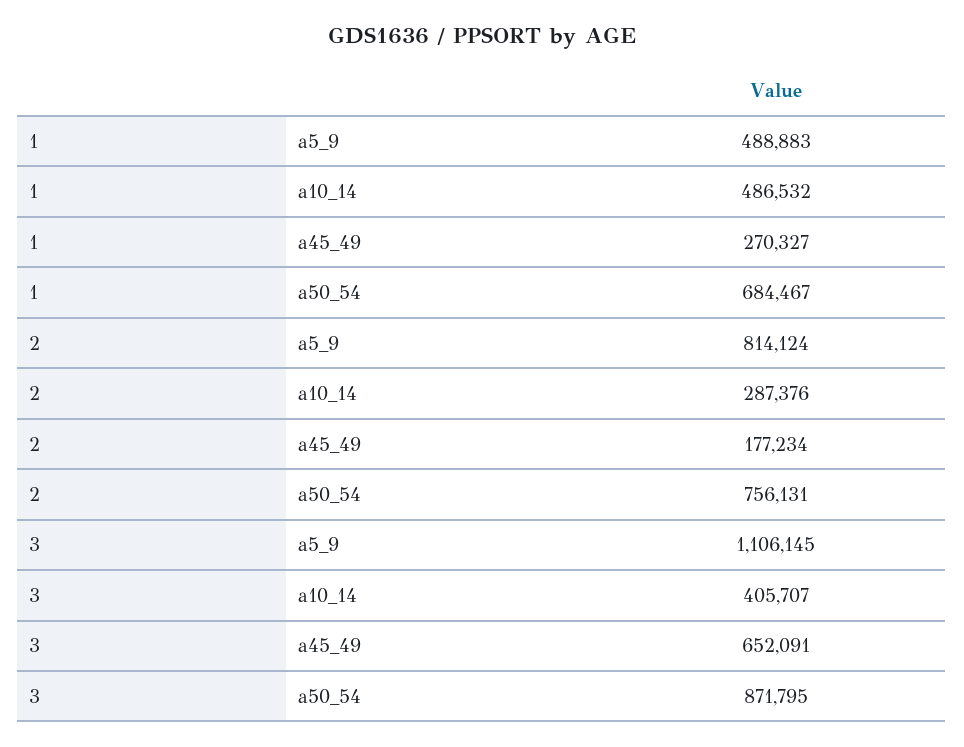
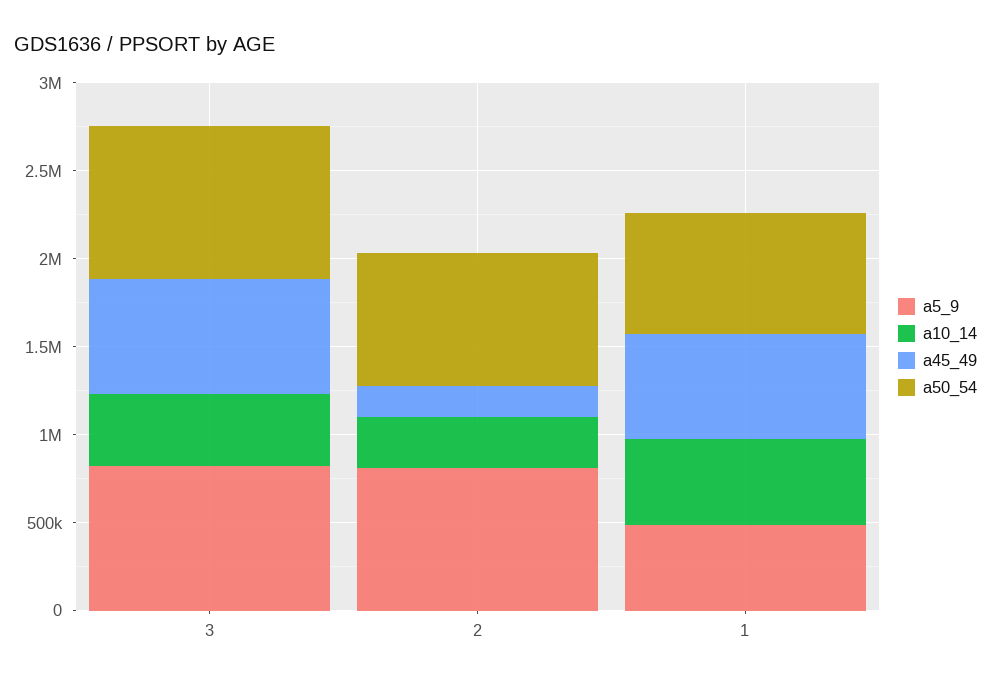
a45_49, 1: 270327 -> 600000
a5_9, 3: 1106145 -> 800000

